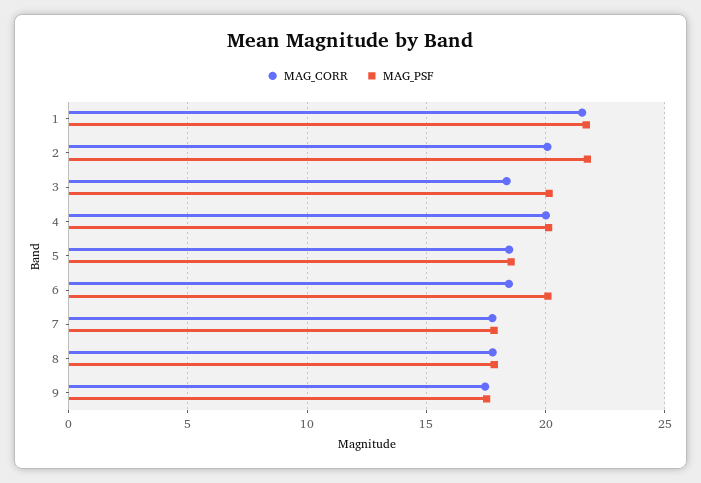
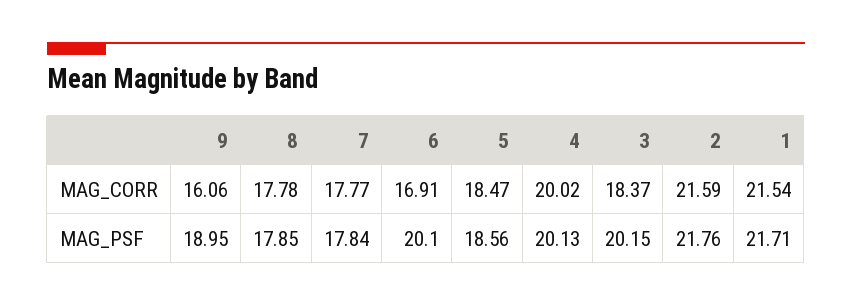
MAG_CORR, 2: 20 -> 21.59
MAG_CORR, 6: 18.5 -> 16.91
MAG_CORR, 9: 17.5 -> 16.06
MAG_PSF, 9: 17.5 -> 18.95

